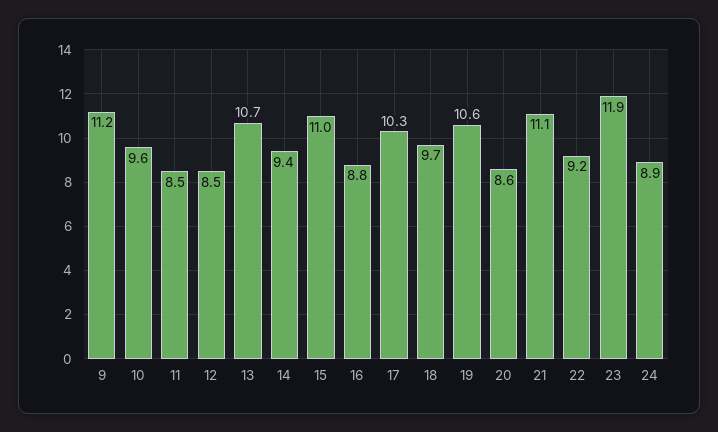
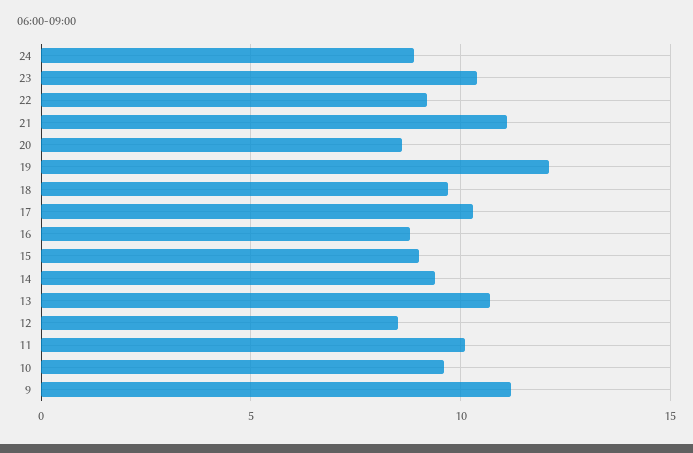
11: 8.5 -> 10
15: 11 -> 9
19: 10.6 -> 12
23: 11.9 -> 10.5

